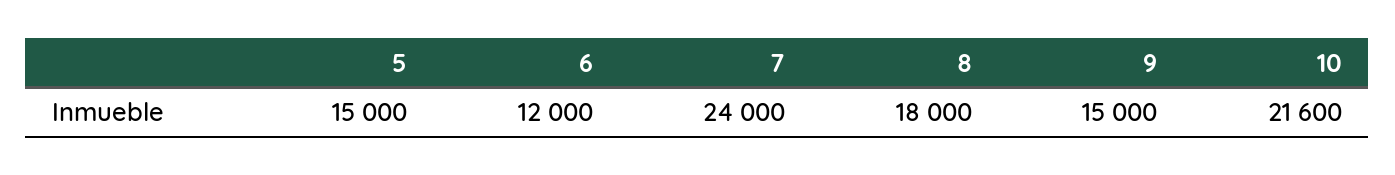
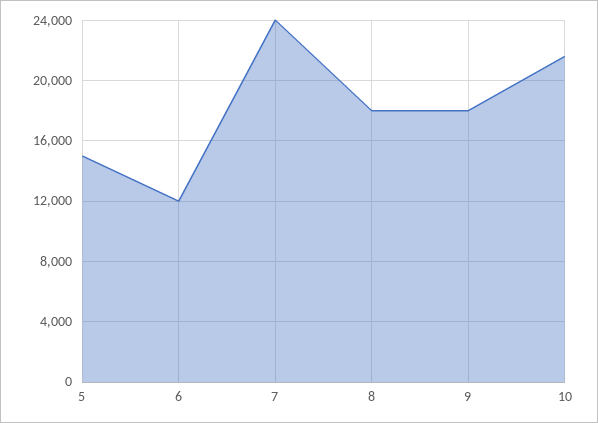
9: 15000 -> 18000

